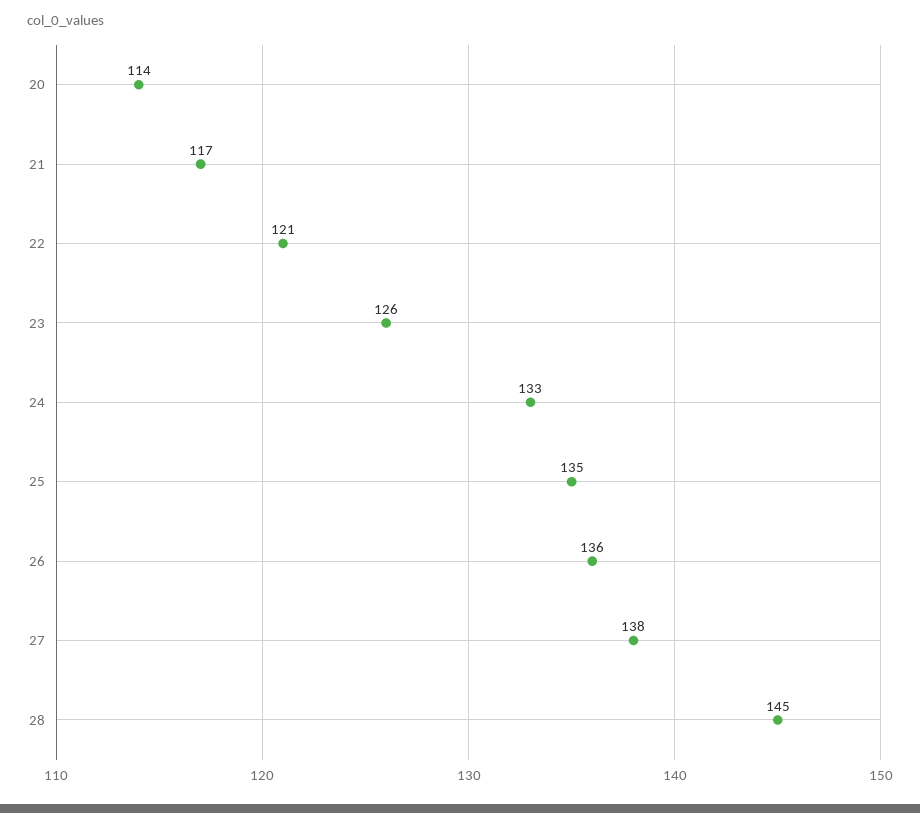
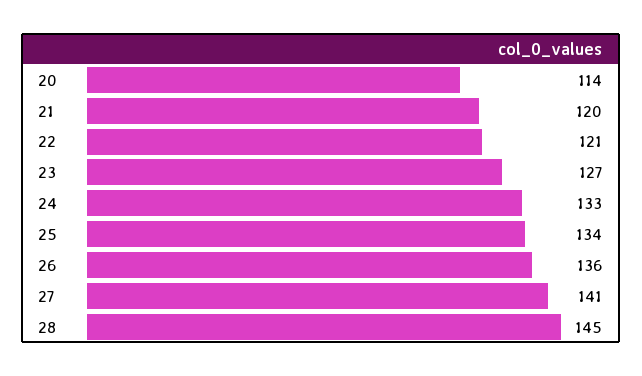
21: 117 -> 120
23: 126 -> 127
25: 135 -> 134
27: 138 -> 141

